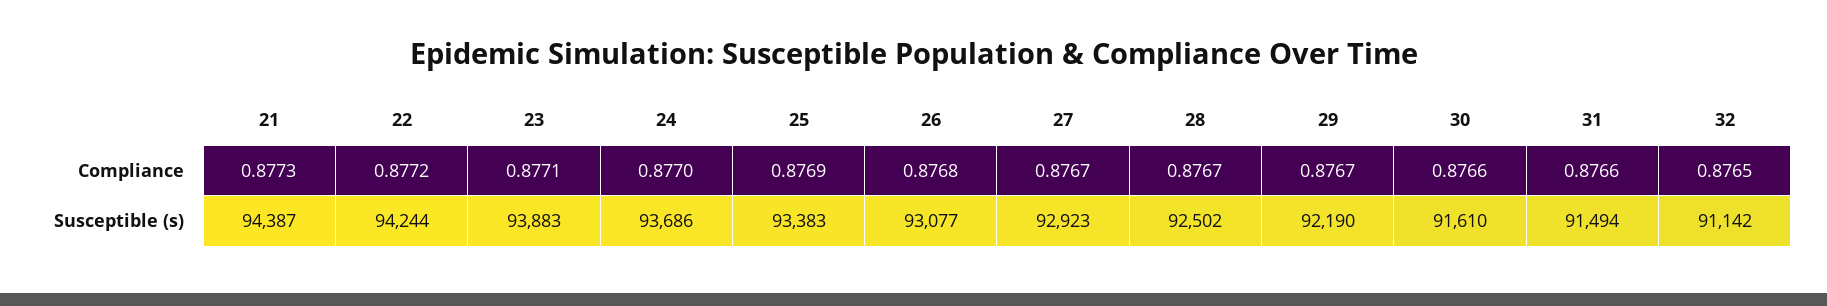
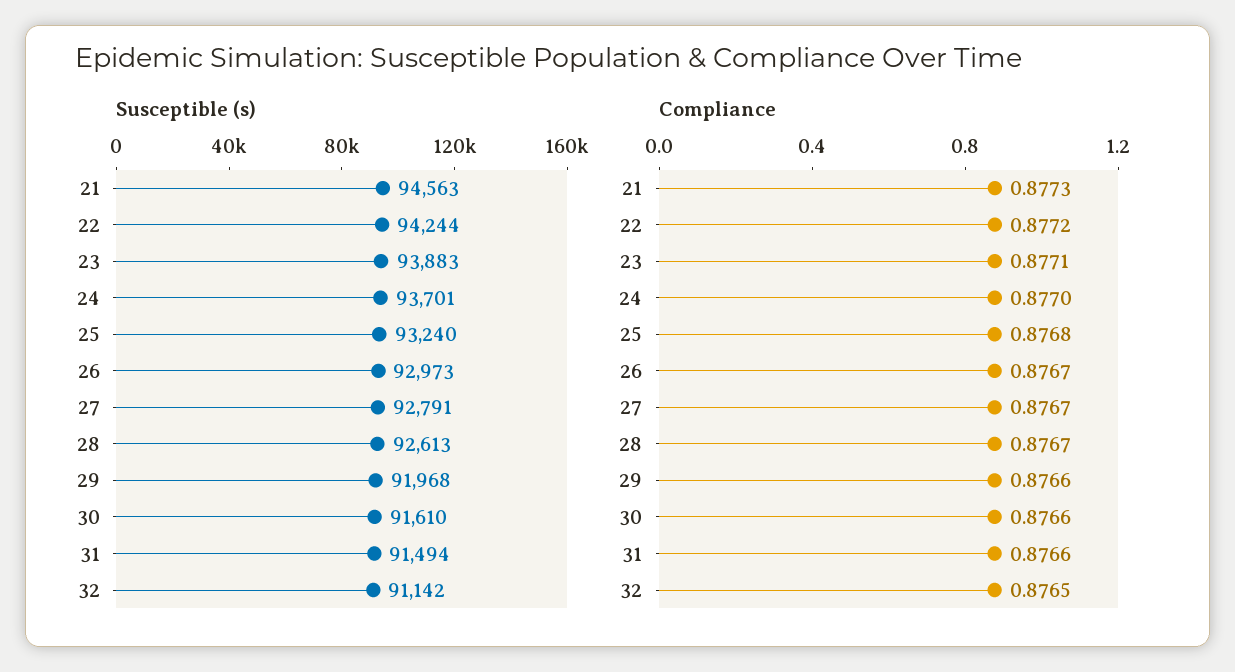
Compliance, 25: 0.8769 -> 0.8768
Compliance, 26: 0.8768 -> 0.8767
Compliance, 29: 0.8767 -> 0.8766
Susceptible (s), 21: 94387 -> 94563
Susceptible (s), 24: 93686 -> 93701
Susceptible (s), 25: 93383 -> 93240
Susceptible (s), 26: 93077 -> 92973
Susceptible (s), 27: 92923 -> 92791
Susceptible (s), 28: 92502 -> 92613
Susceptible (s), 29: 92190 -> 91968

